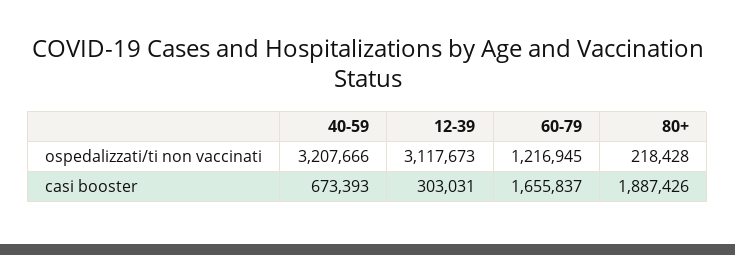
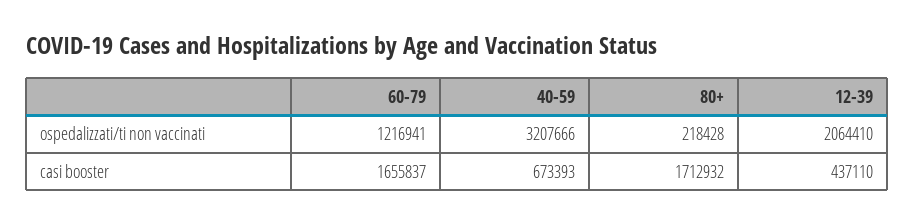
12-39, ospedalizzati/ti non vaccinati: 3117673 -> 2064410
60-79, ospedalizzati/ti non vaccinati: 1216945 -> 1216941
12-39, casi booster: 303031 -> 437110
80+, casi booster: 1887426 -> 1712932

